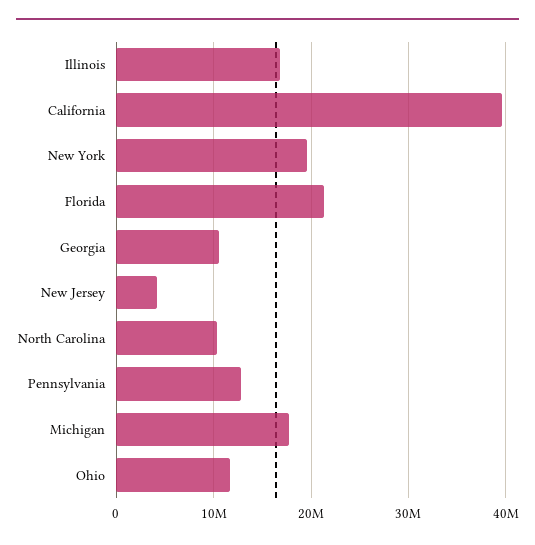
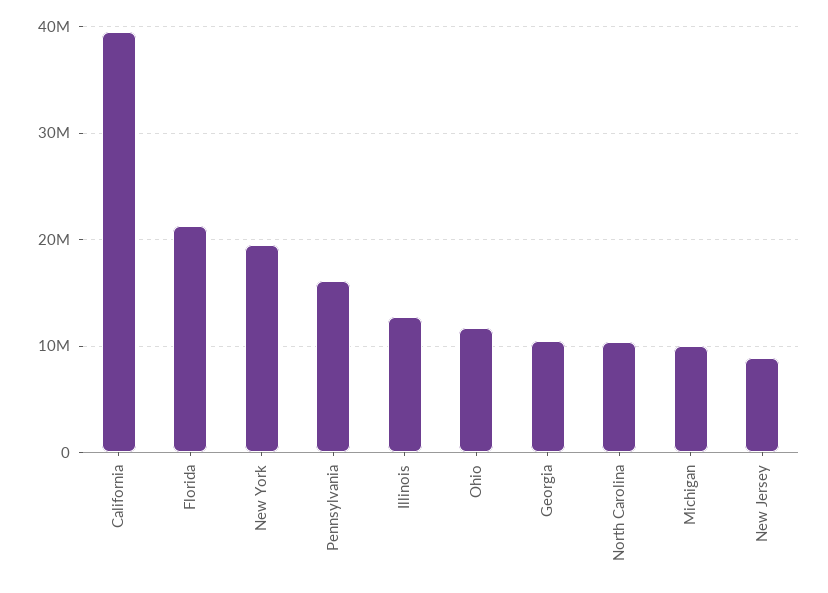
Illinois: 17000000 -> 13000000
New Jersey: 4000000 -> 9000000
Pennsylvania: 13000000 -> 16000000
Michigan: 18000000 -> 10000000

